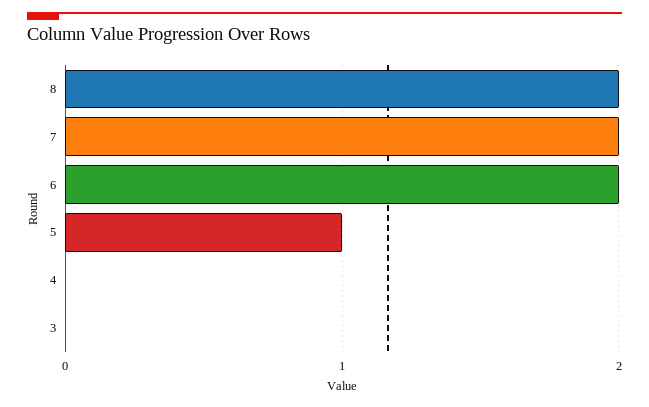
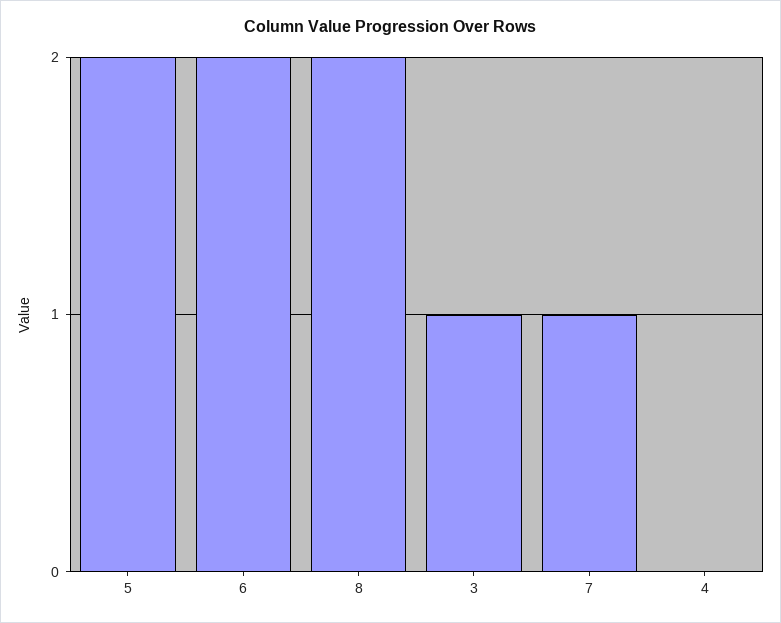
7: 2 -> 1
5: 1 -> 2
3: 0 -> 1

